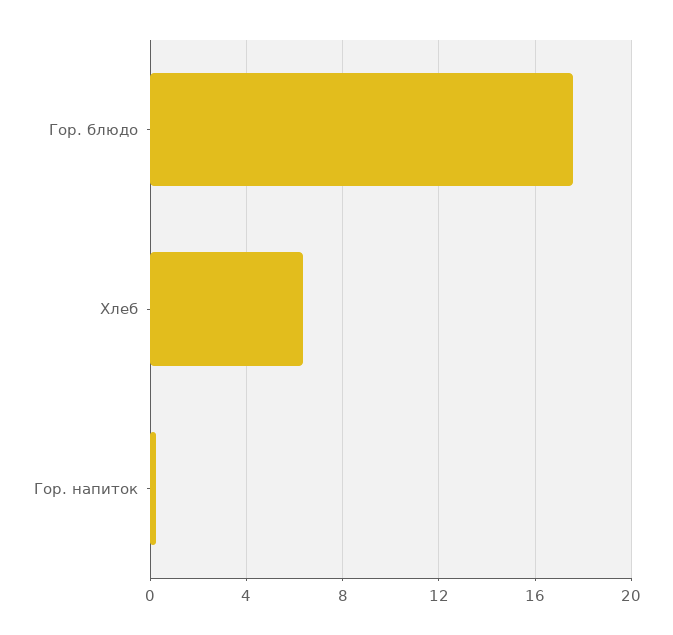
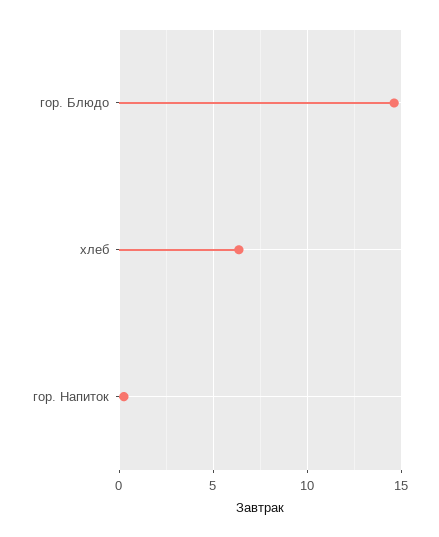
Гор. блюдо: 17.5 -> 14.5

